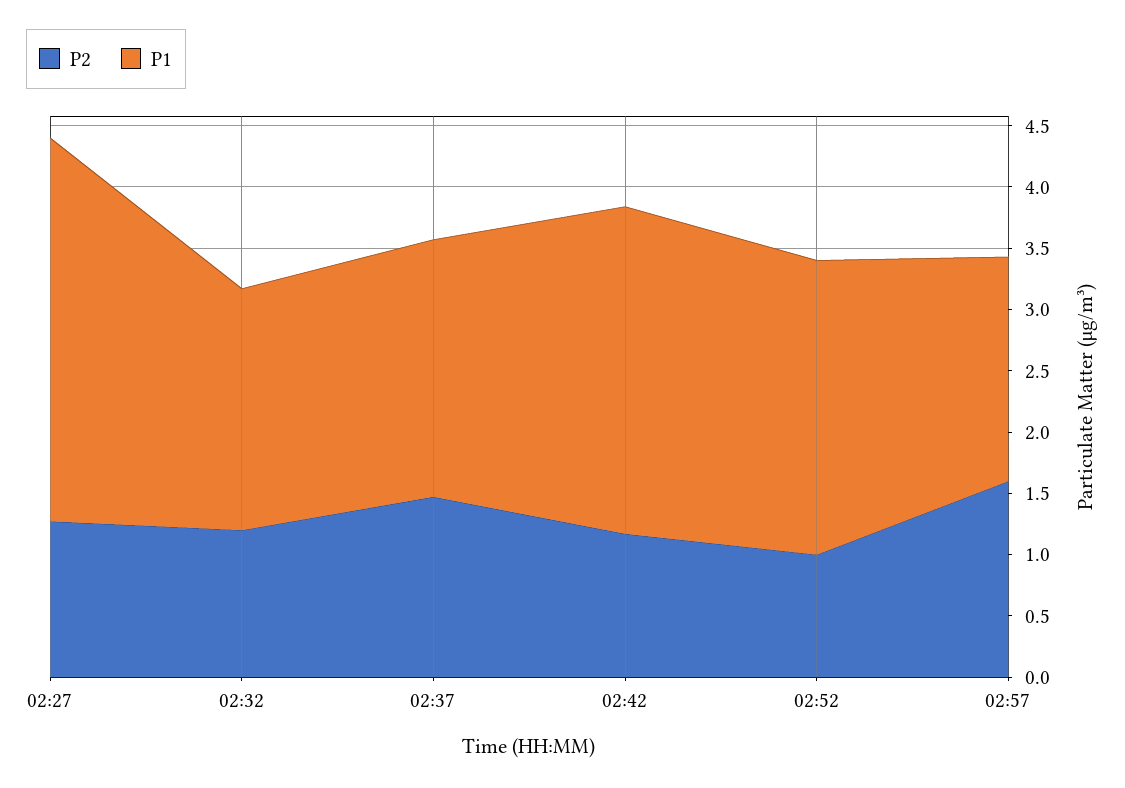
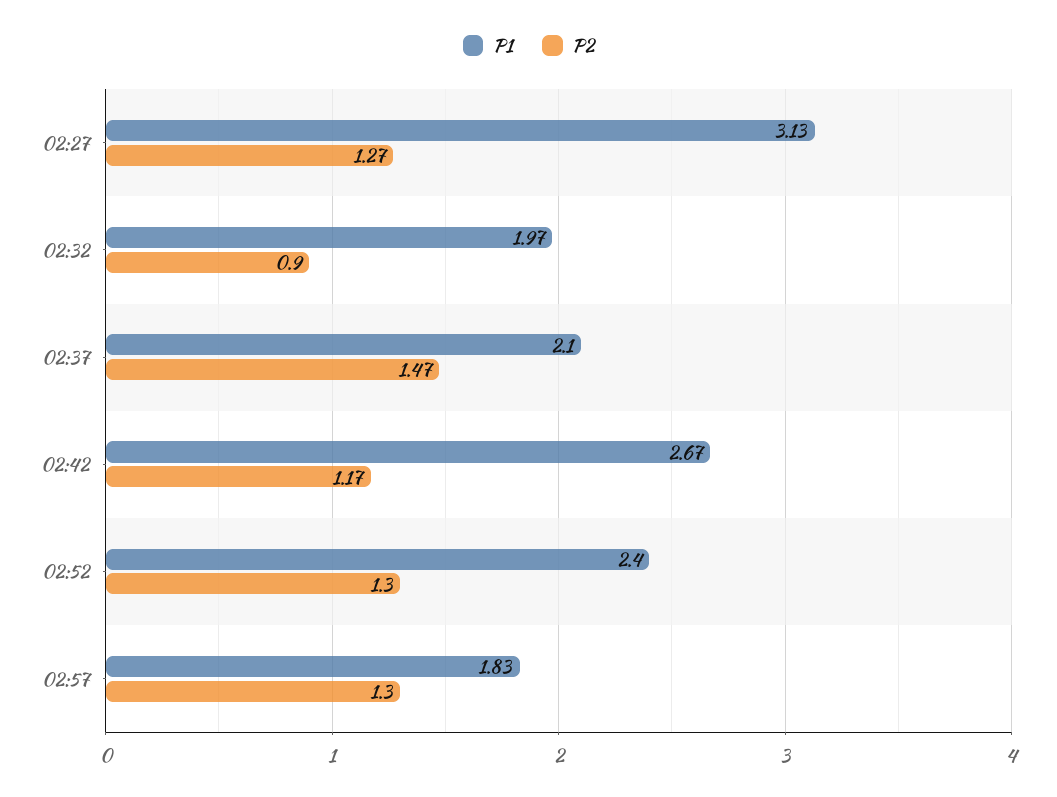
P2, 02:32: 1.2 -> 0.9
P2, 02:52: 1 -> 1.3
P2, 02:57: 1.6 -> 1.3

